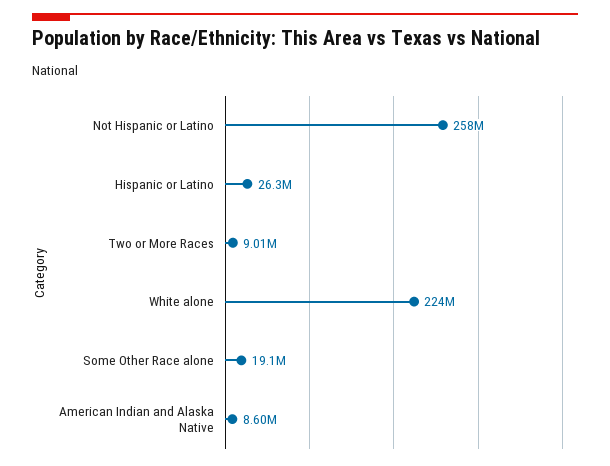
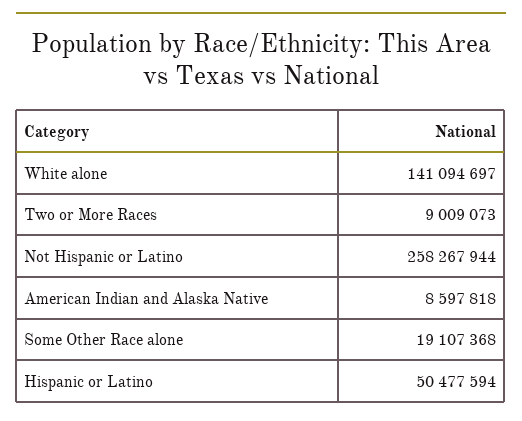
Hispanic or Latino: 26300000 -> 50477594
White alone: 224000000 -> 141094697

